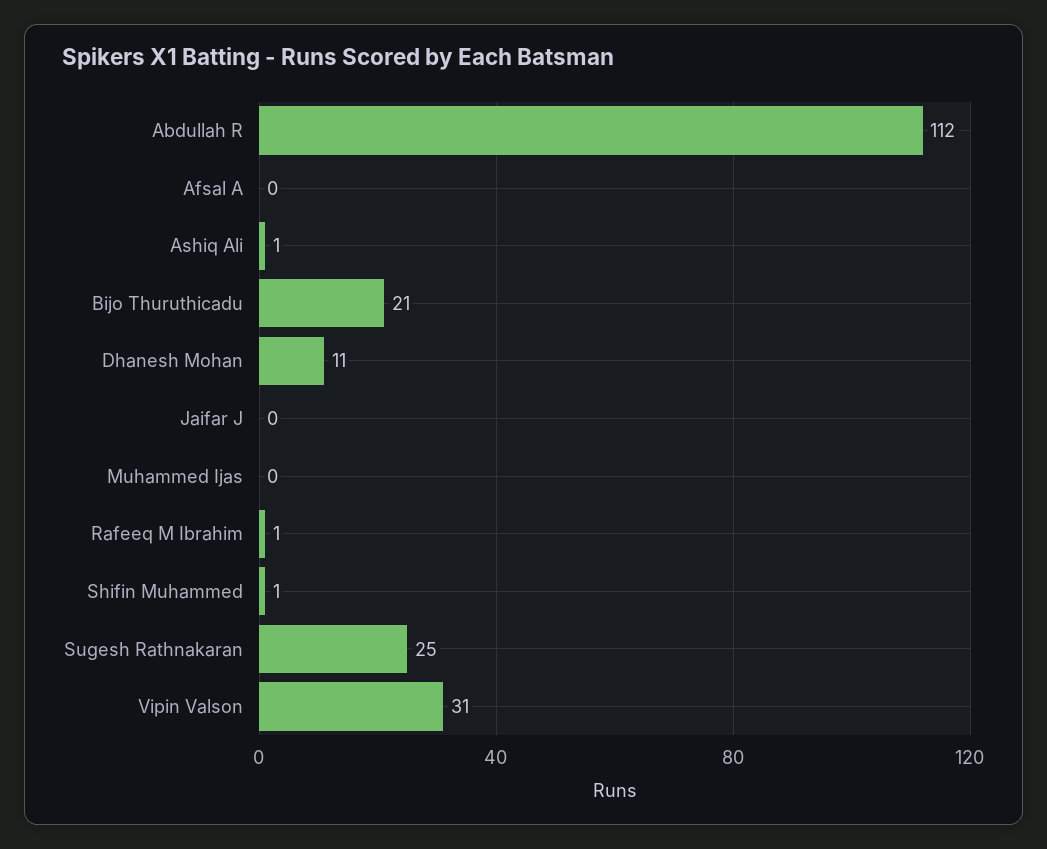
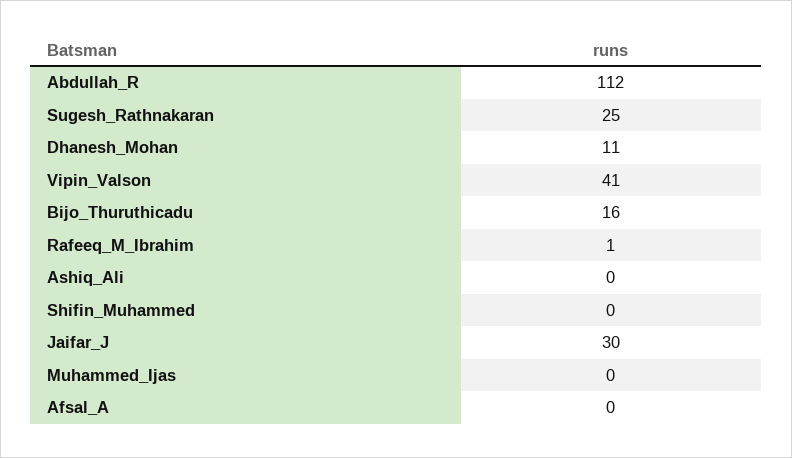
Ashiq Ali: 1 -> 0
Bijo Thuruthicadu: 21 -> 16
Jaifar J: 0 -> 30
Shifin Muhammed: 1 -> 0
Vipin Valson: 31 -> 41

